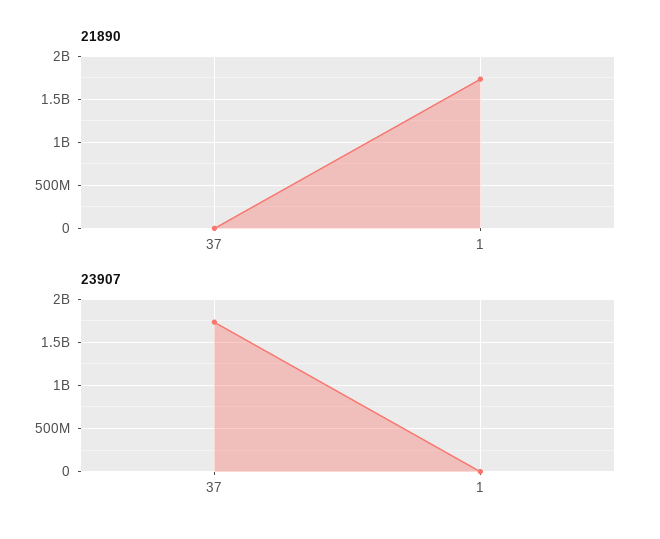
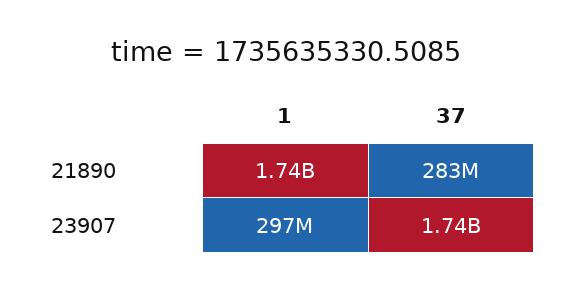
21890, 37: 0 -> 283000000
23907, 1: 0 -> 297000000

